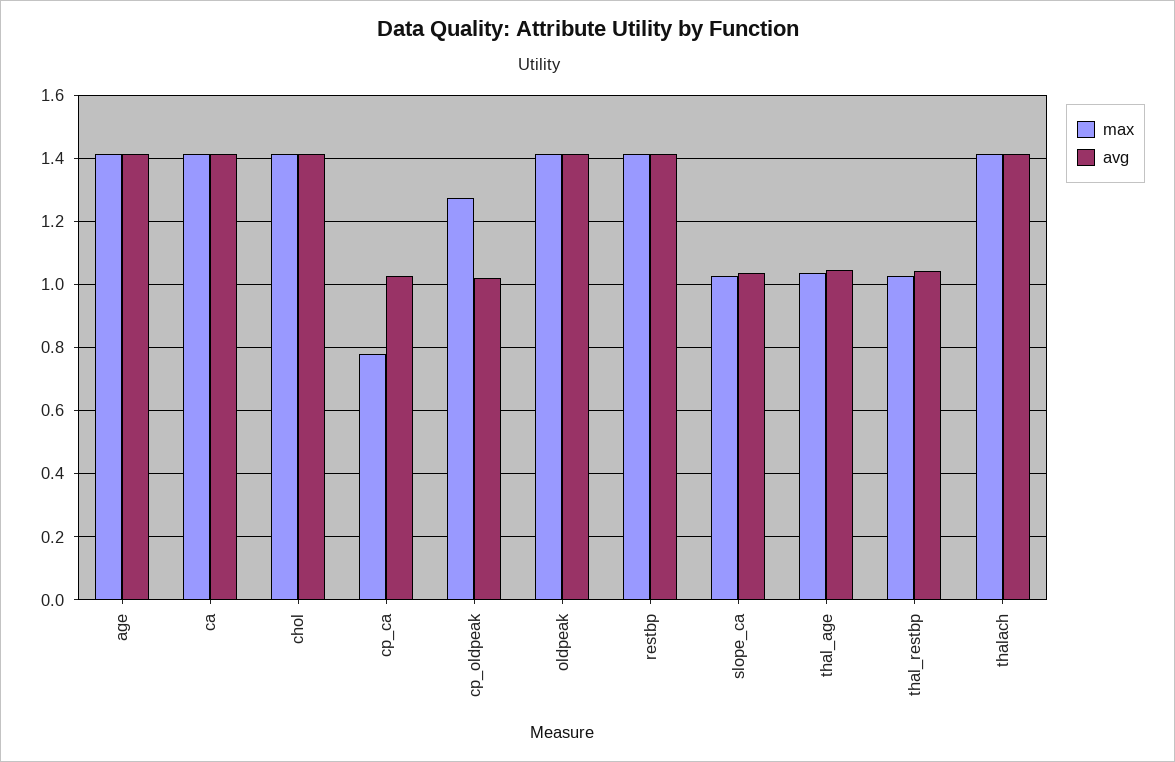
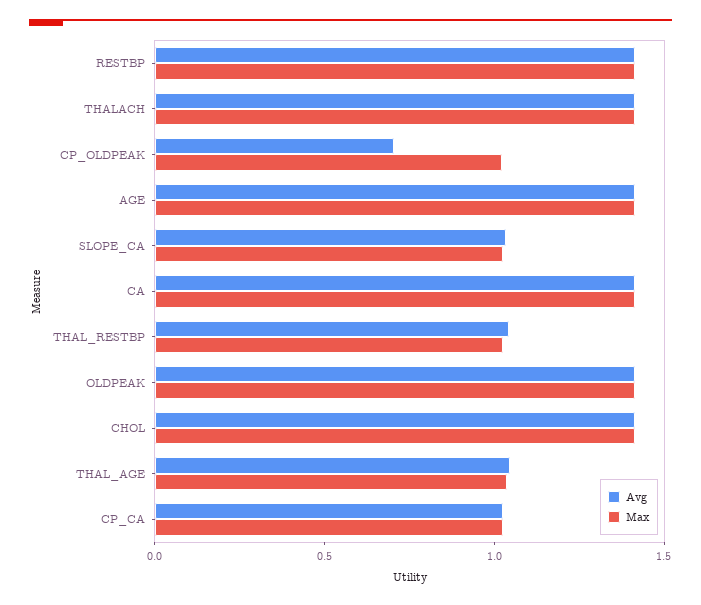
max, cp_ca: 0.78 -> 1
max, cp_oldpeak: 1.28 -> 1
avg, cp_oldpeak: 1.02 -> 0.7

